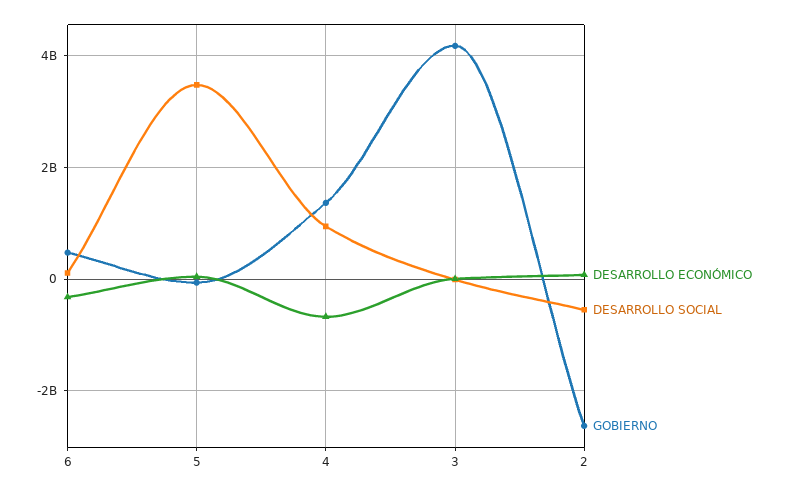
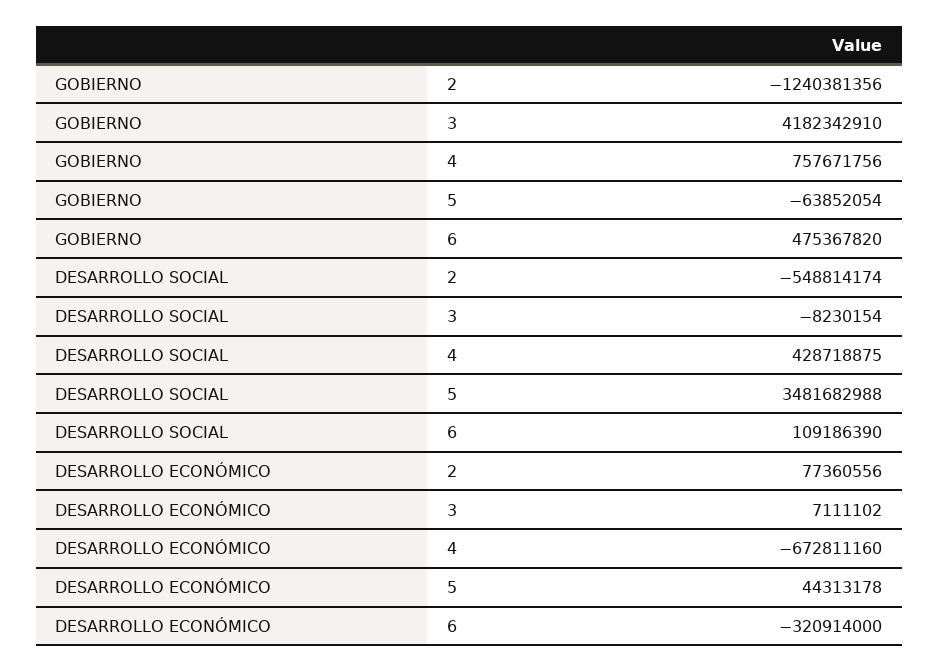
DESARROLLO SOCIAL, 4: 1000000000 -> 428718875
GOBIERNO, 4: 1400000000 -> 757671756
GOBIERNO, 2: -2600000000 -> -1240381356

